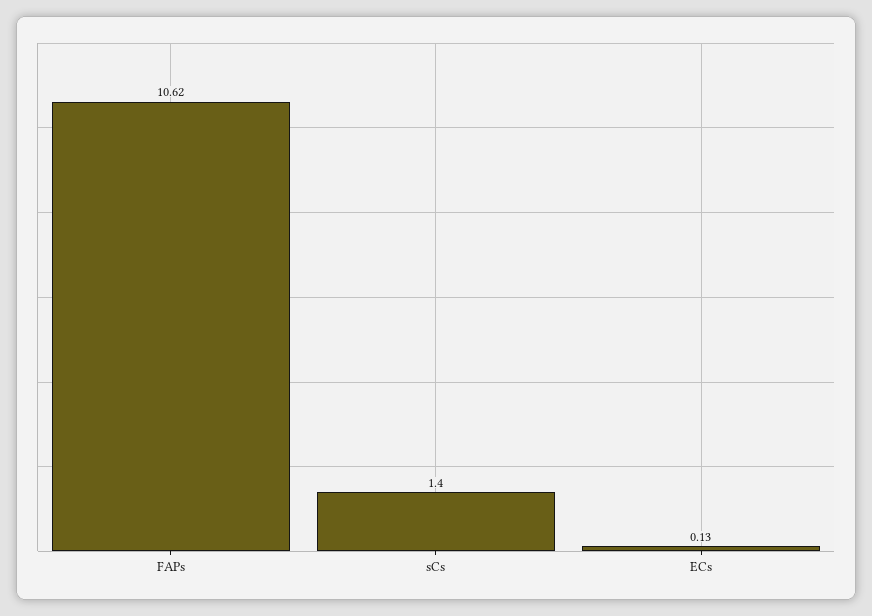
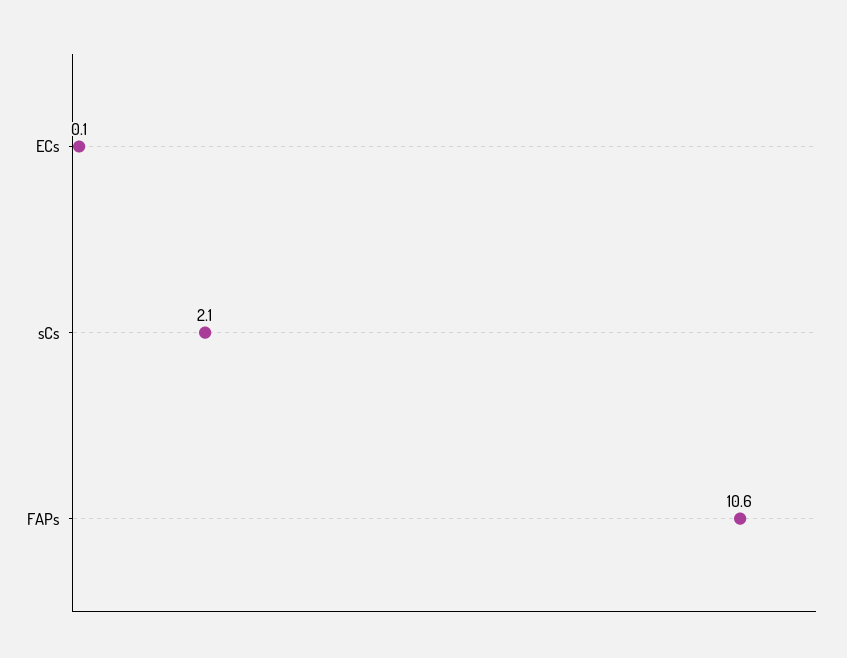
sCs: 1.4 -> 2.1

